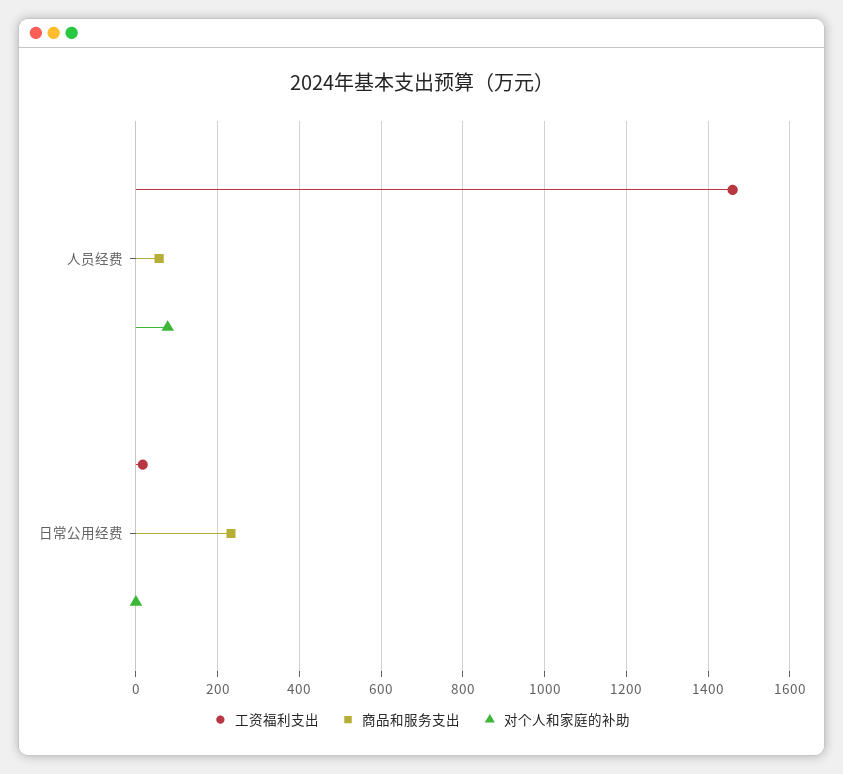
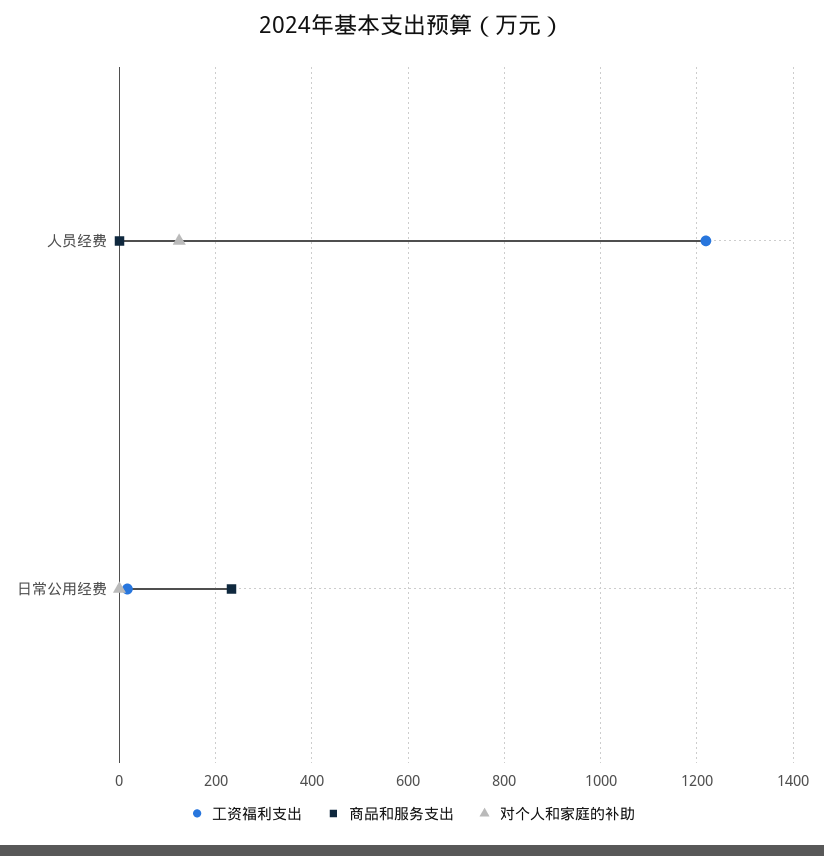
工资福利支出, 人员经费: 1460 -> 1220
商品和服务支出, 人员经费: 60 -> 0
对个人和家庭的补助, 人员经费: 80 -> 120

